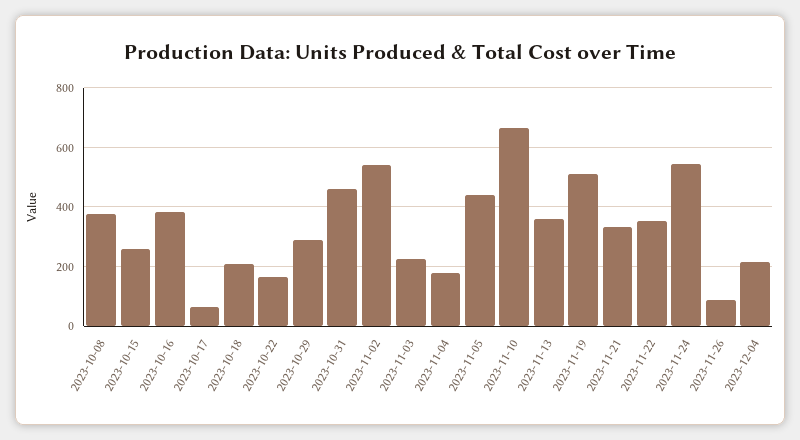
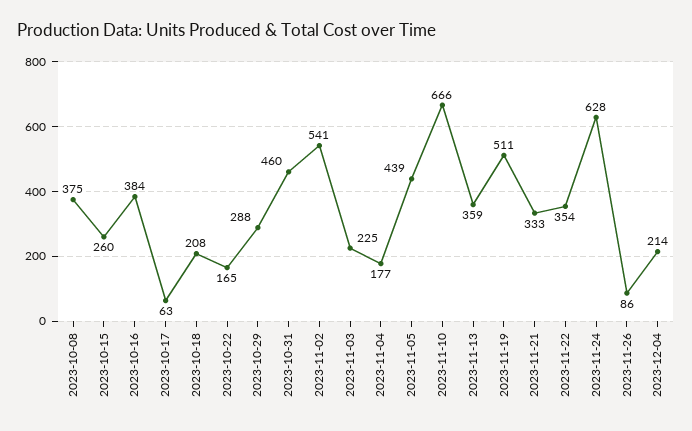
2023-11-24: 550 -> 628

